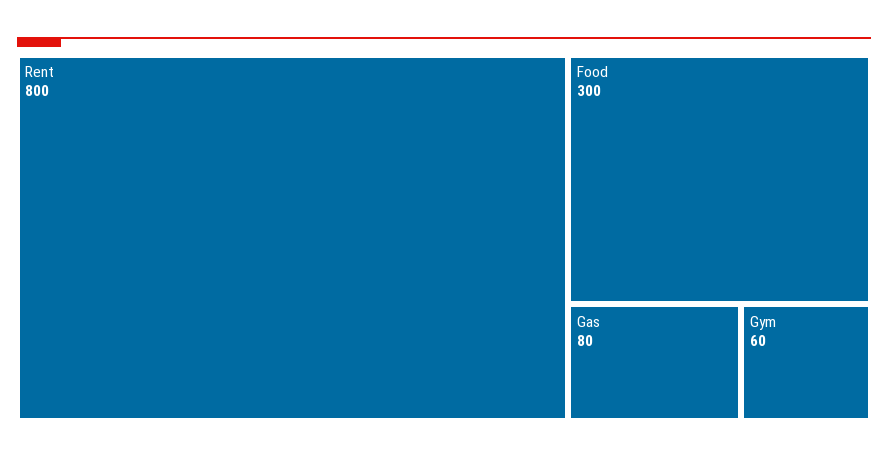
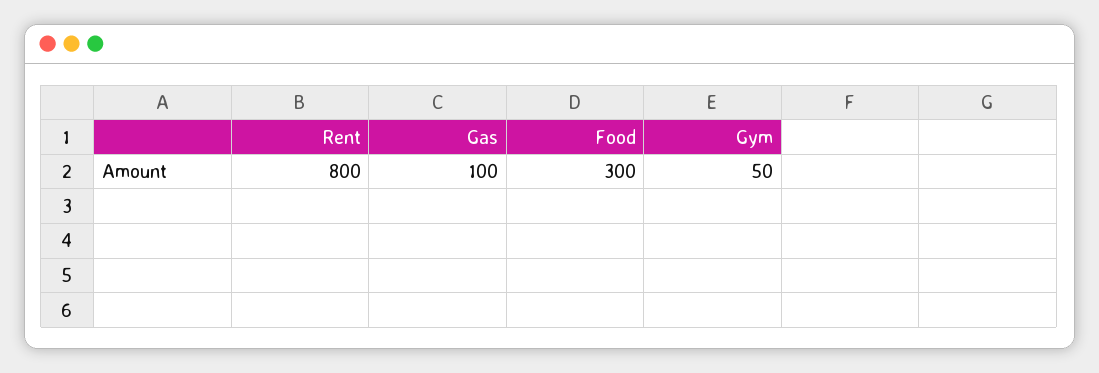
Gas: 80 -> 100
Gym: 60 -> 50

